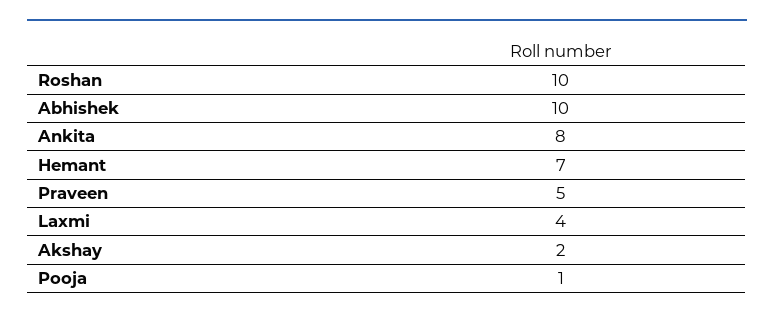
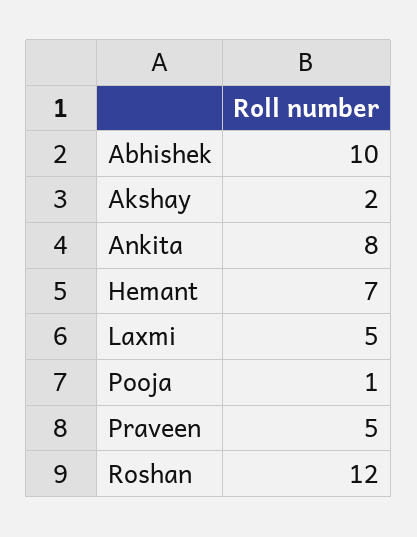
Roshan: 10 -> 12
Laxmi: 4 -> 5

